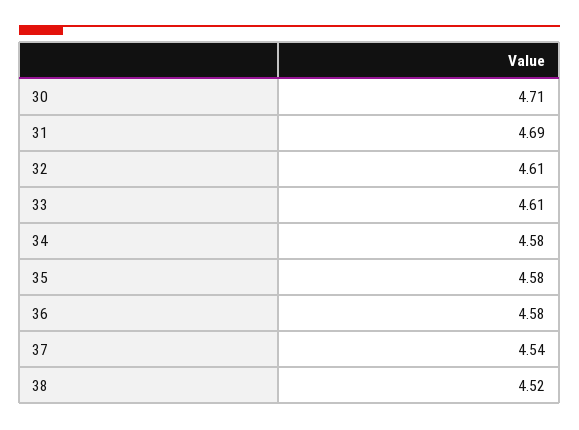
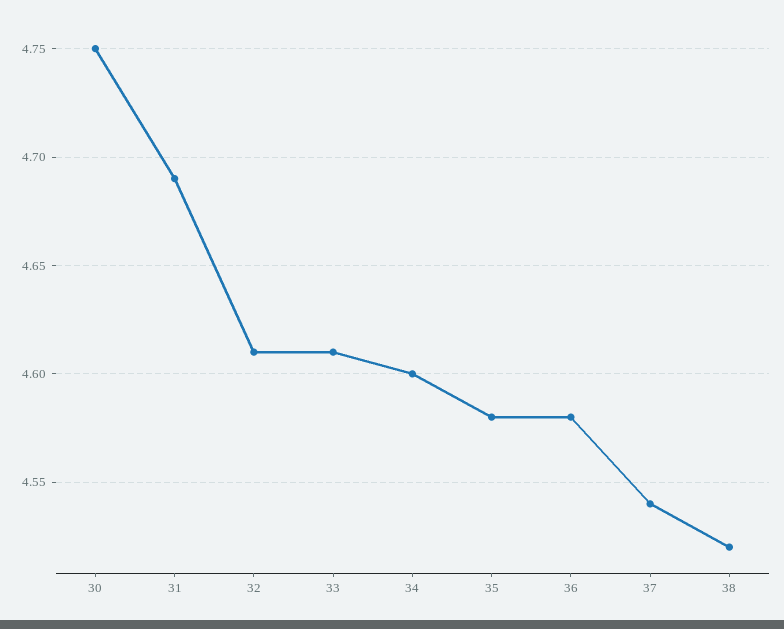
30: 4.71 -> 4.75
34: 4.58 -> 4.6

